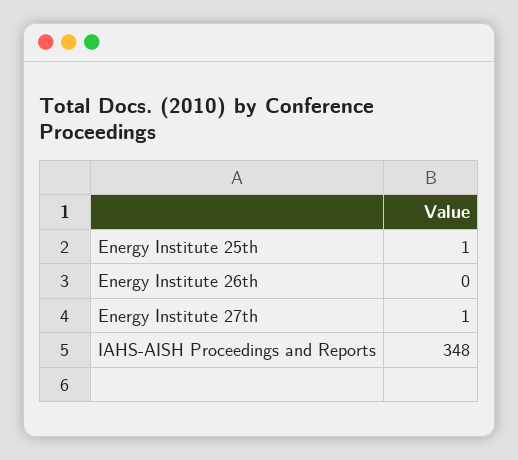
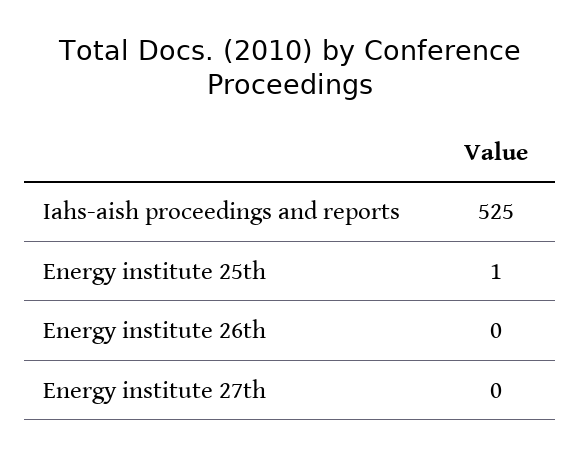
Energy Institute 27th: 1 -> 0
IAHS-AISH Proceedings and Reports: 348 -> 525

